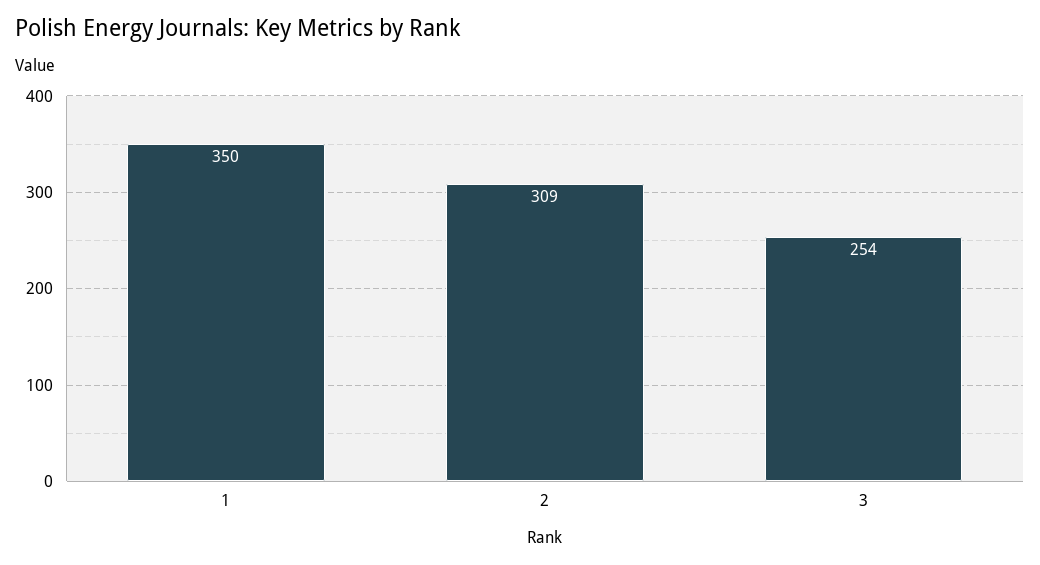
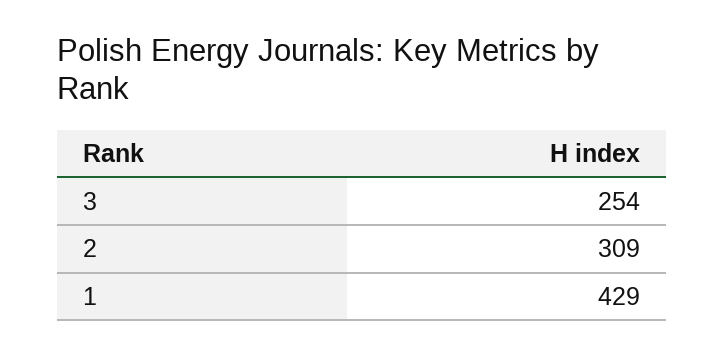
1: 350 -> 429

